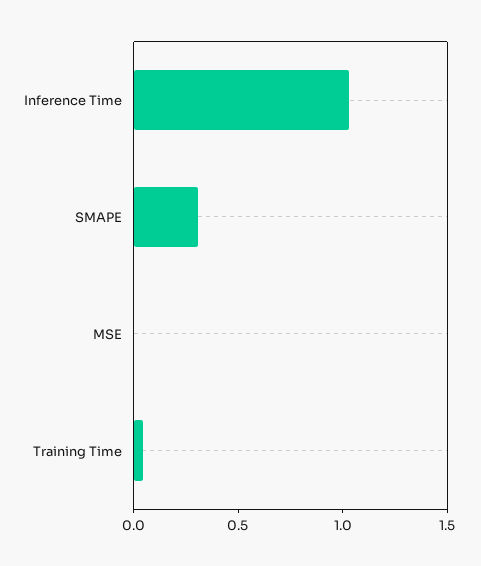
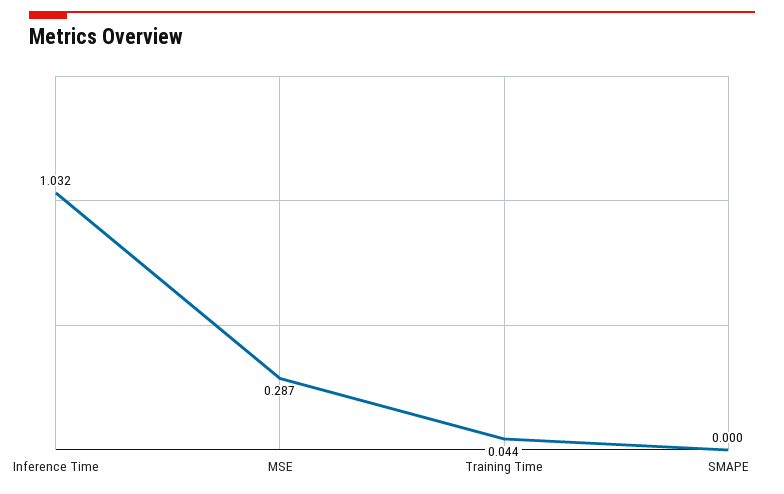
SMAPE: 0.3 -> 0
MSE: 0 -> 0.287

